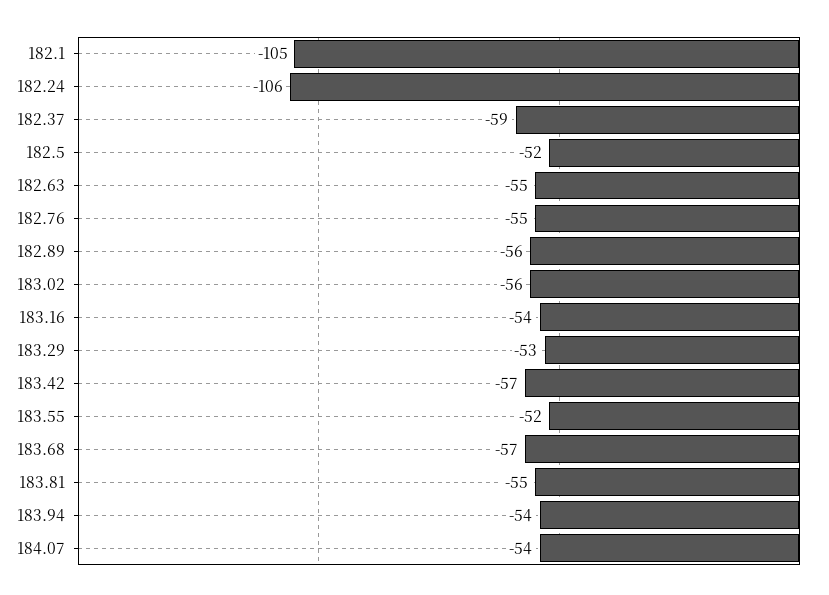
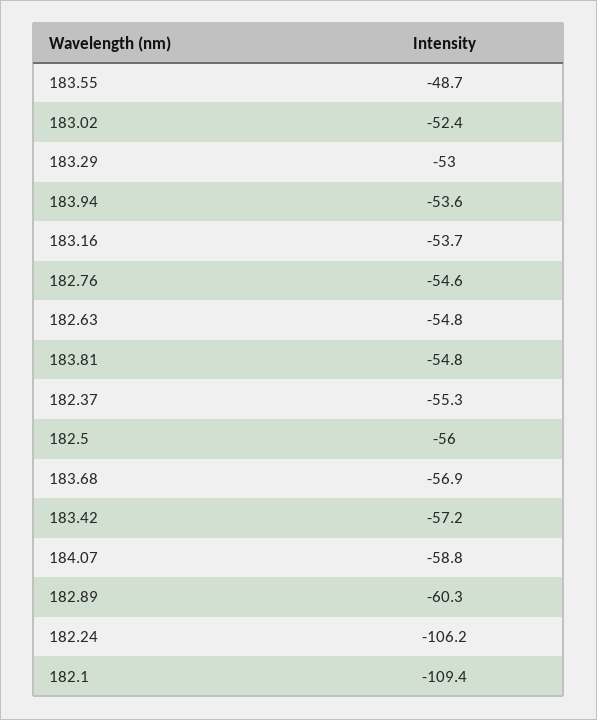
182.1: -105 -> -109.4
182.37: -59 -> -55.3
182.5: -52 -> -56
182.89: -56 -> -60.3
183.02: -56 -> -52.4
183.55: -52 -> -48.7
184.07: -54 -> -58.8

